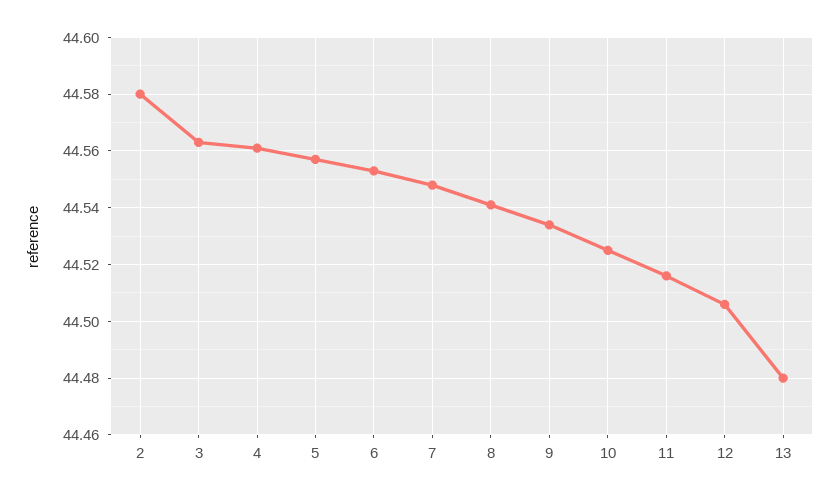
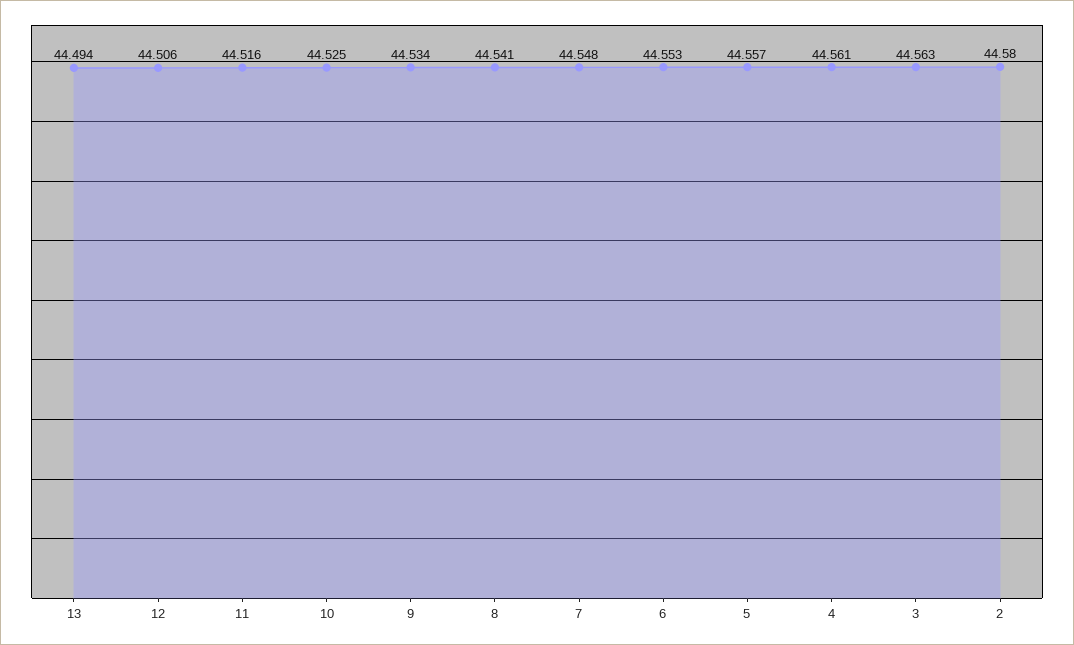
13: 44.48 -> 44.494

